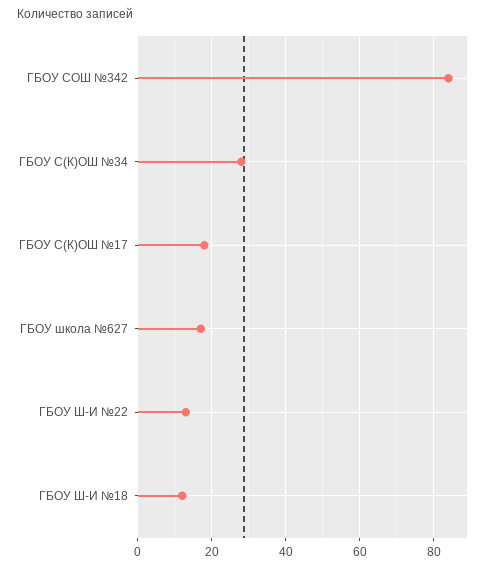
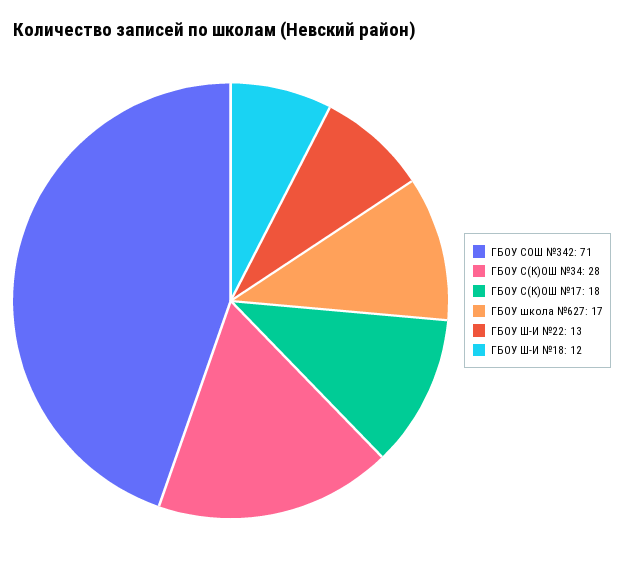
ГБОУ СОШ №342: 85 -> 71

